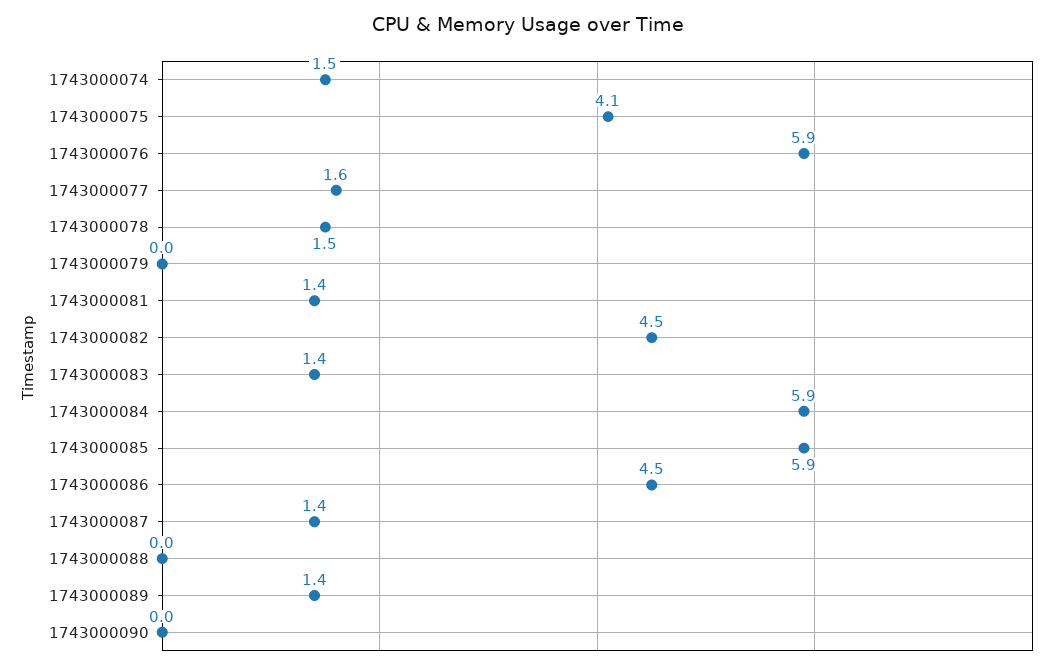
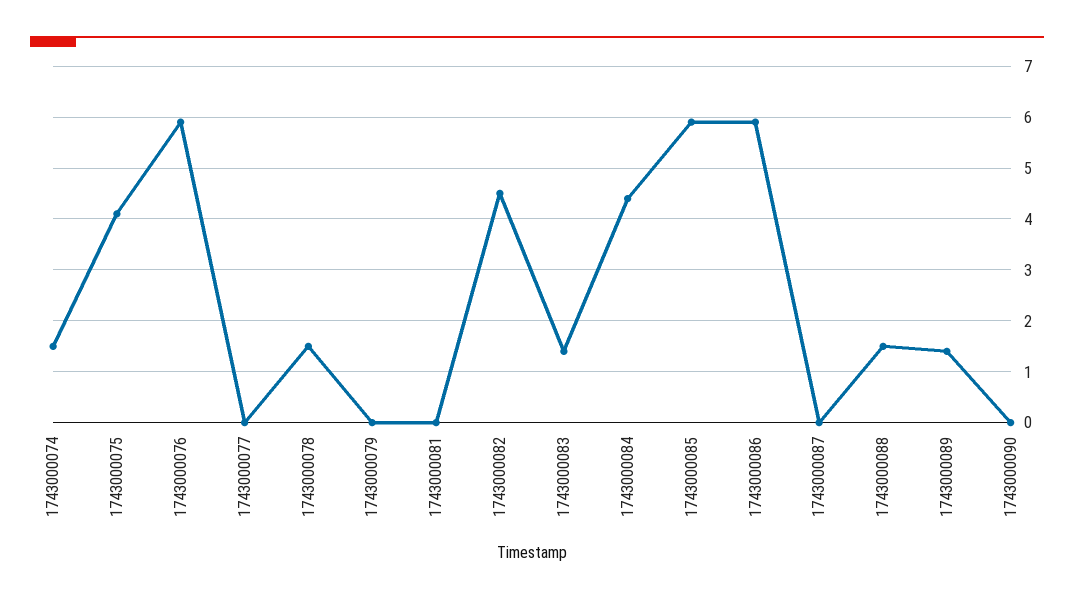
1743000077: 1.6 -> 0
1743000081: 1.4 -> 0
1743000084: 5.9 -> 4.5
1743000086: 4.5 -> 6
1743000087: 1.4 -> 0
1743000088: 0 -> 1.5

